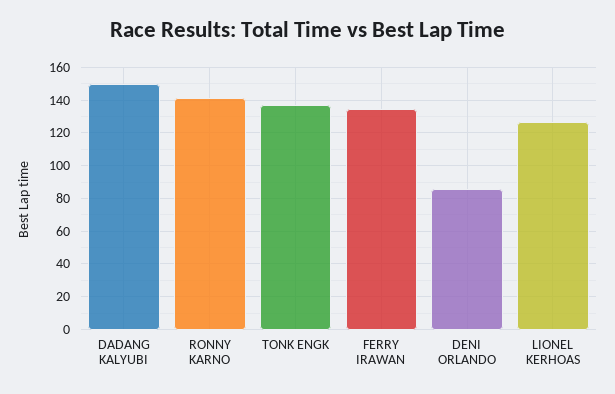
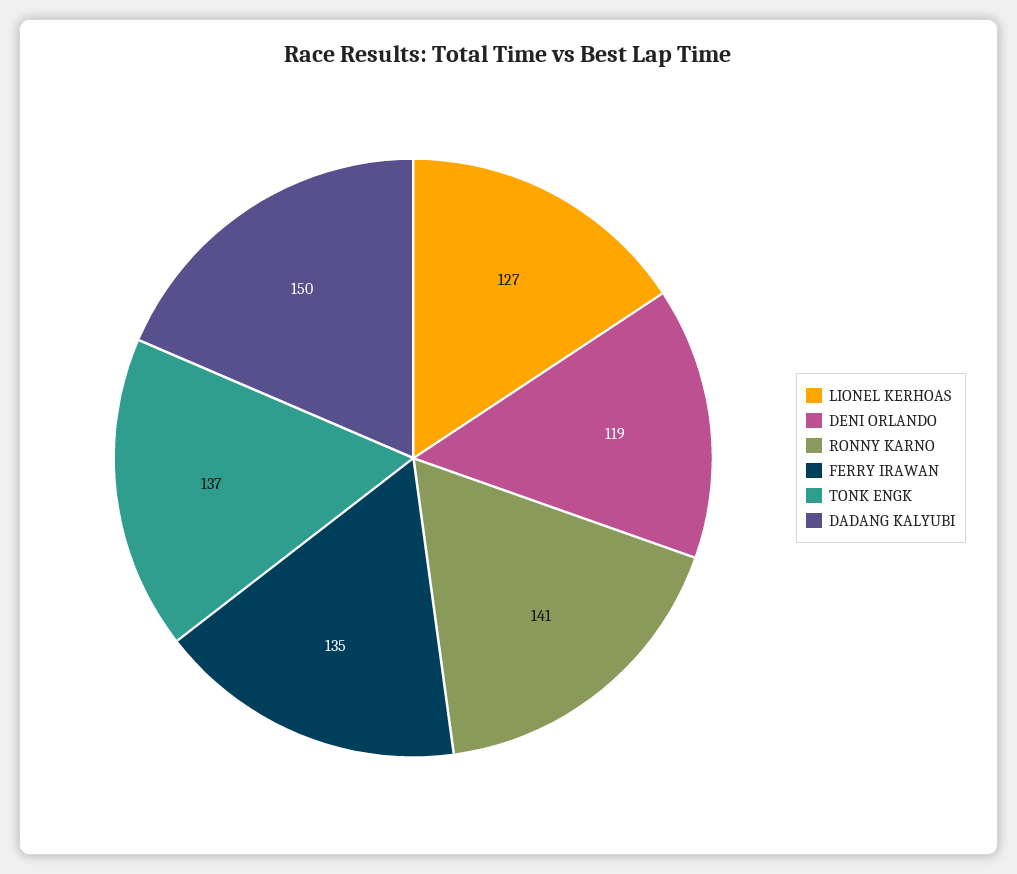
DENI ORLANDO: 85 -> 119

